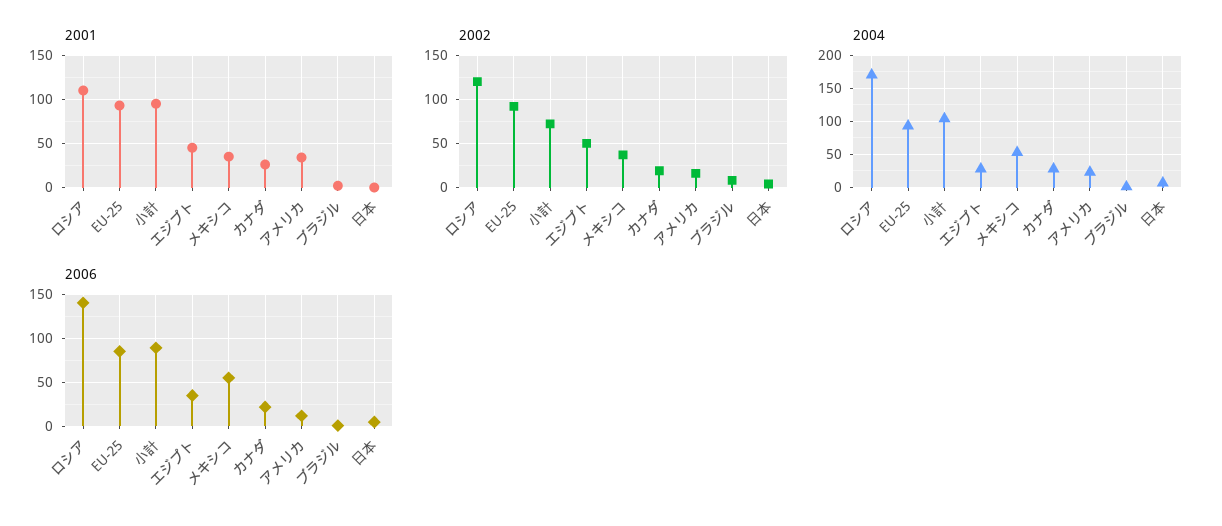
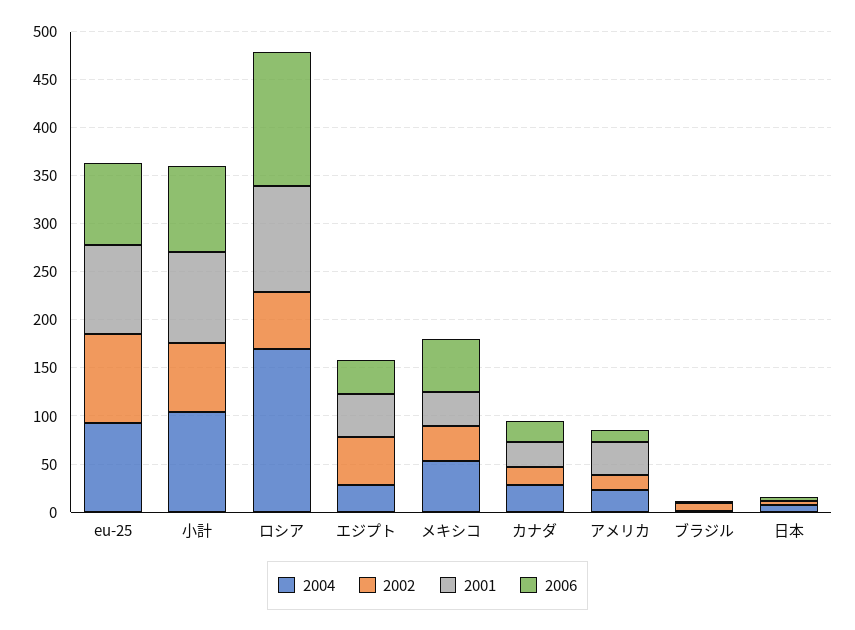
2002, ロシア: 120 -> 60

